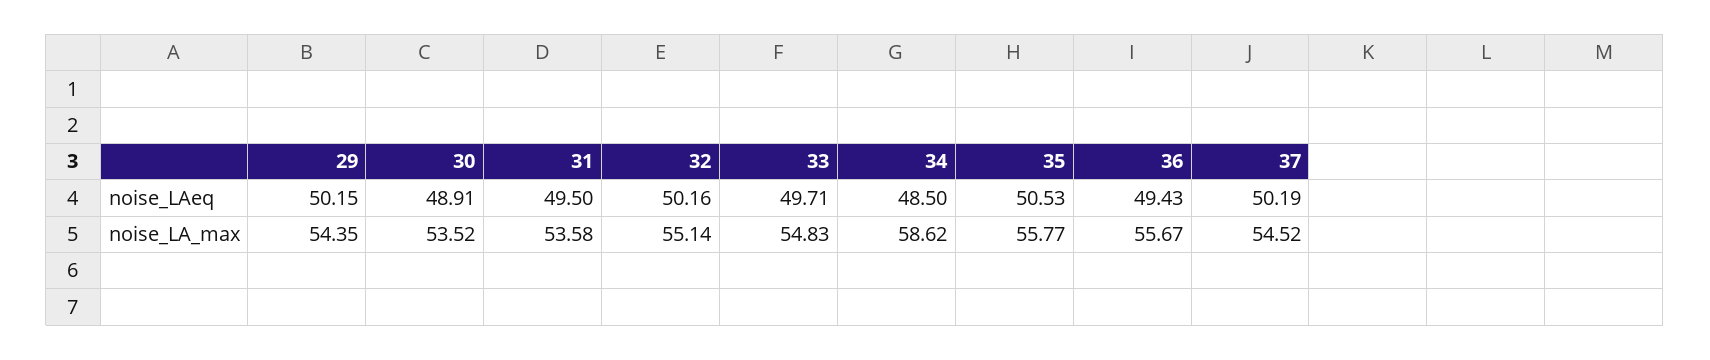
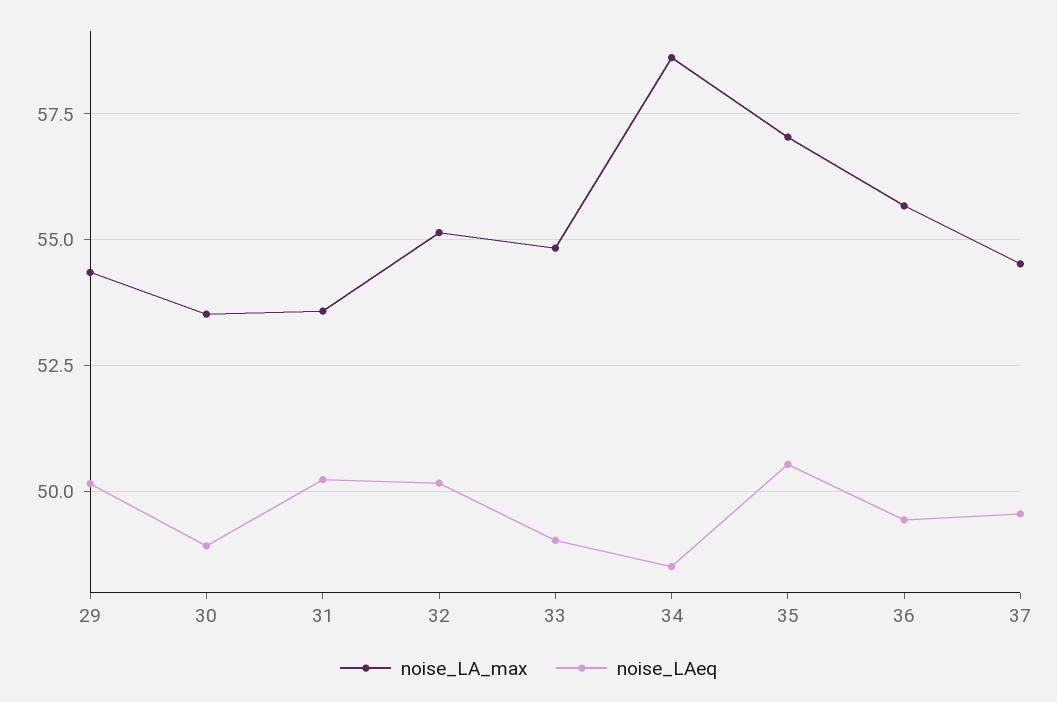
noise_LAeq, 31: 49.5 -> 50.25
noise_LAeq, 33: 49.71 -> 49
noise_LAeq, 37: 50.19 -> 49.5
noise_LA_max, 35: 55.77 -> 57

